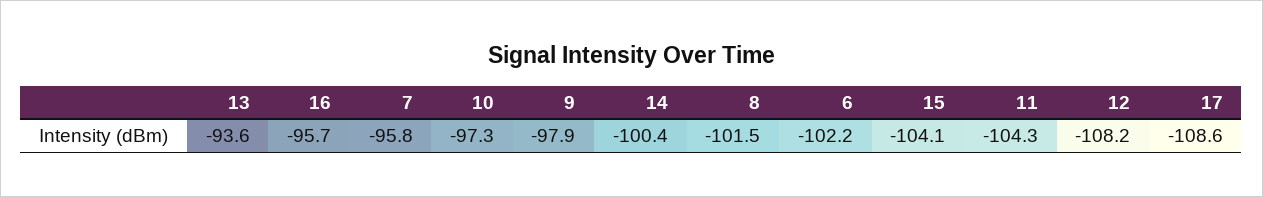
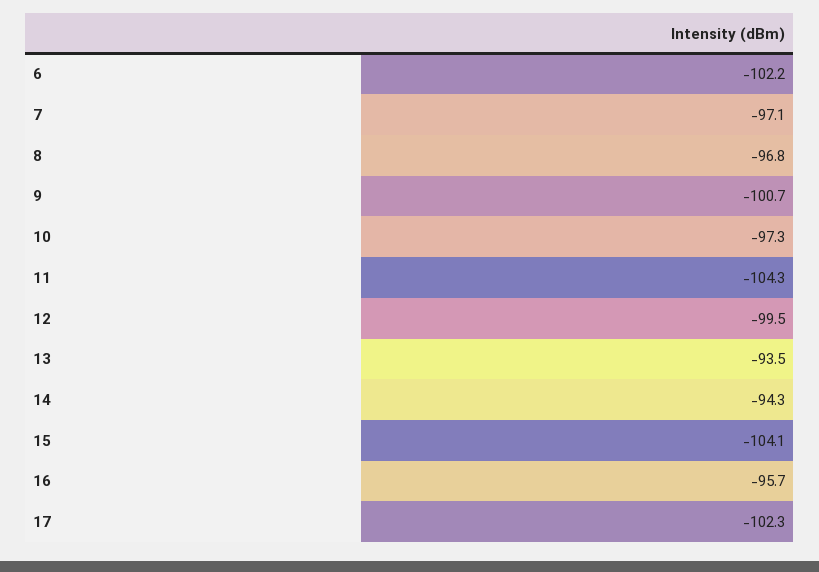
13: -93.6 -> -93.5
7: -95.8 -> -97.1
9: -97.9 -> -100.7
14: -100.4 -> -94.3
8: -101.5 -> -96.8
12: -108.2 -> -99.5
17: -108.6 -> -102.3

